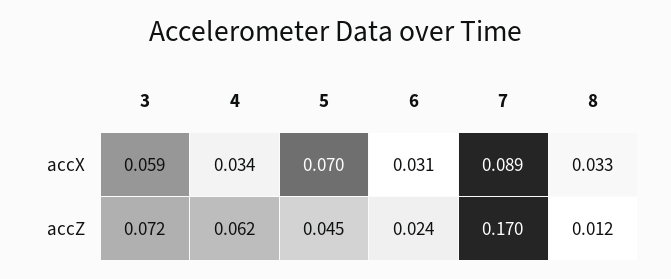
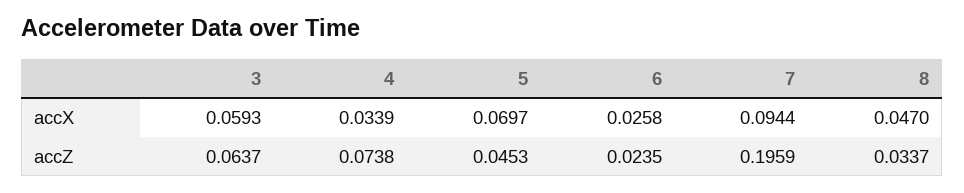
6, accX: 0.031 -> 0.0258
7, accX: 0.089 -> 0.0944
8, accX: 0.033 -> 0.047
3, accZ: 0.072 -> 0.0637
4, accZ: 0.062 -> 0.0738
7, accZ: 0.17 -> 0.1959
8, accZ: 0.012 -> 0.0337

